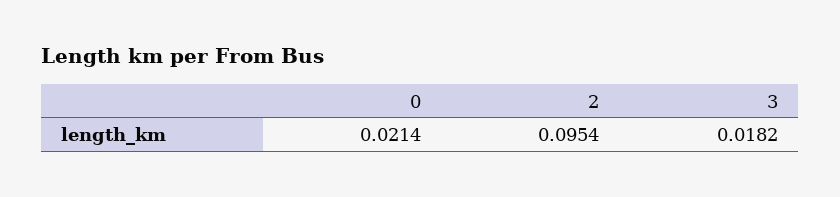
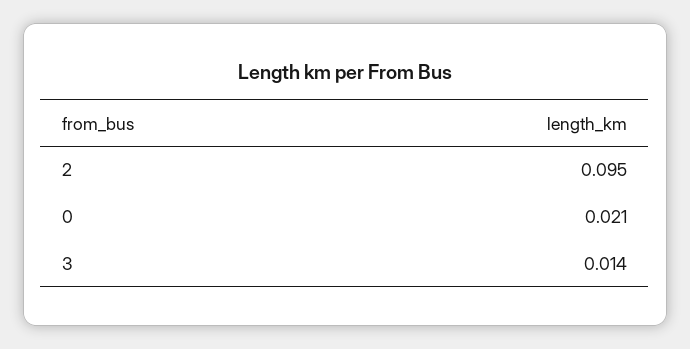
3: 0.0182 -> 0.014

